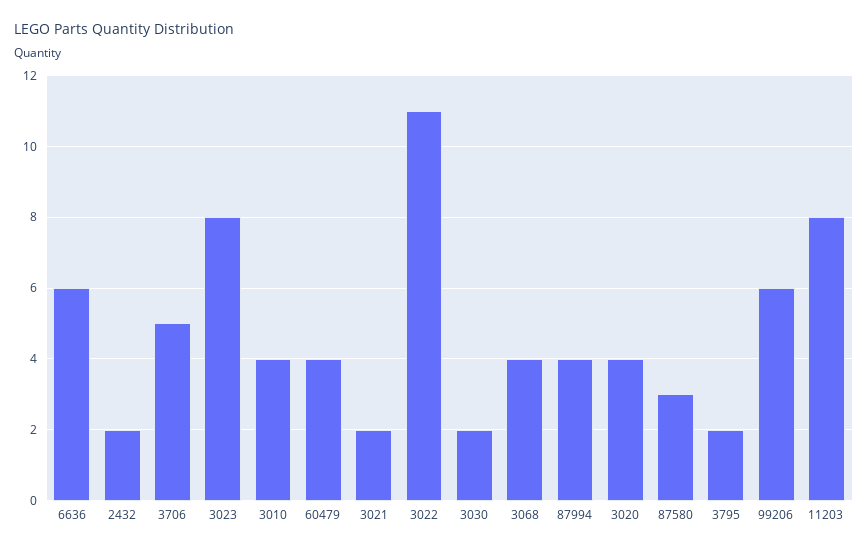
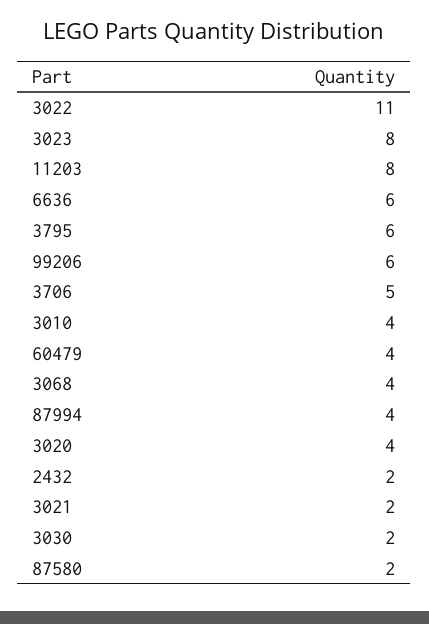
87580: 3 -> 2
3795: 2 -> 6

